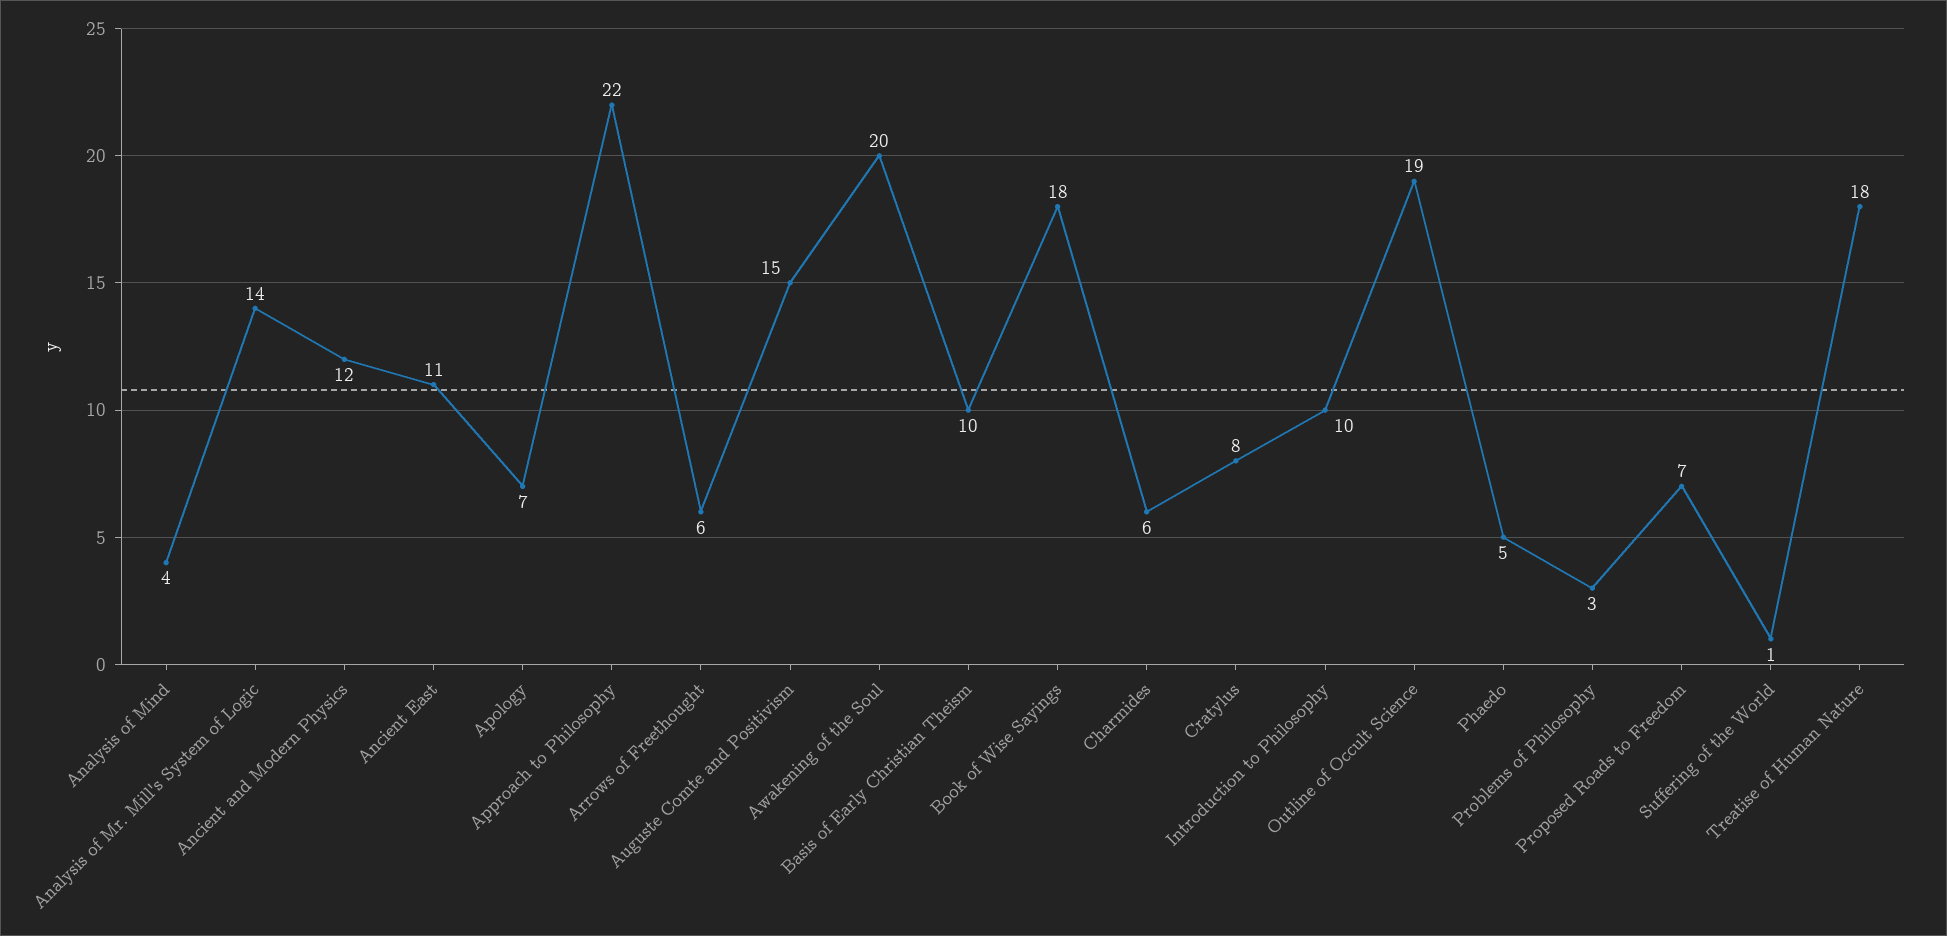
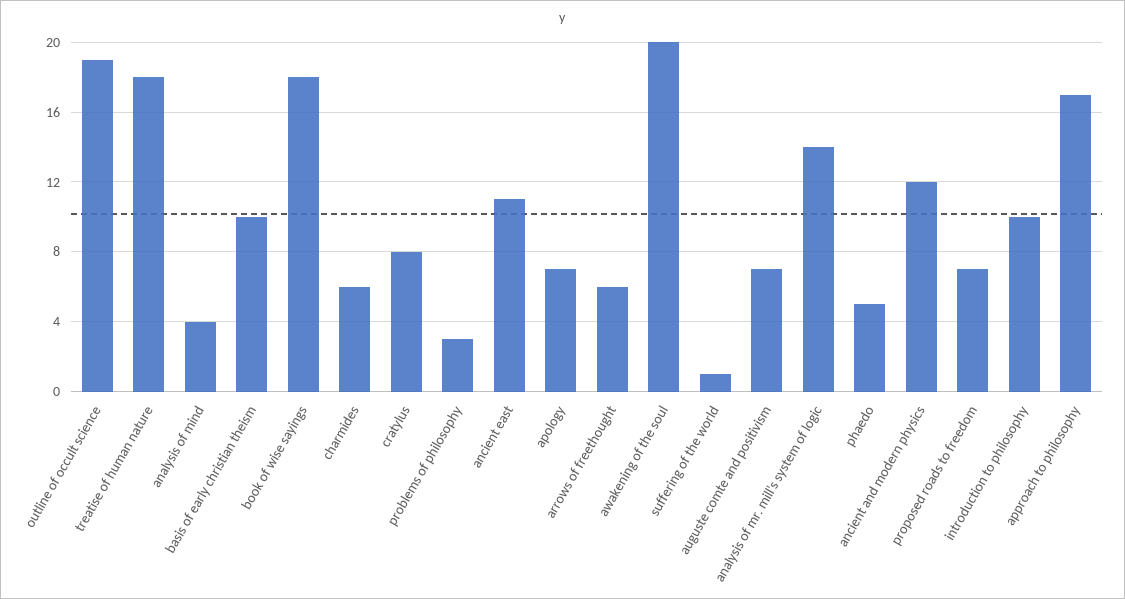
Approach to Philosophy: 22 -> 17
Auguste Comte and Positivism: 15 -> 7

